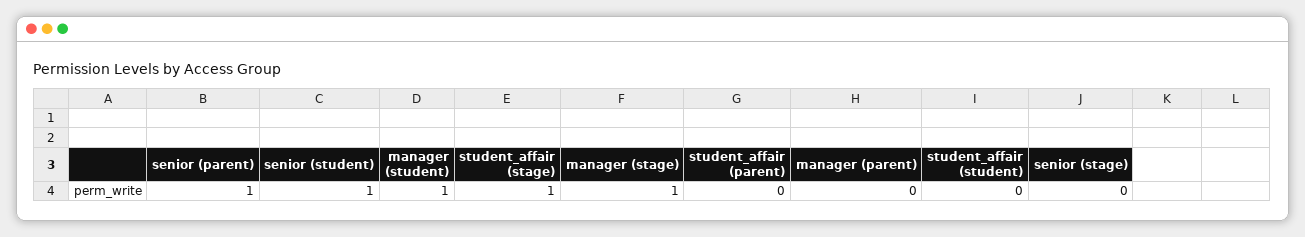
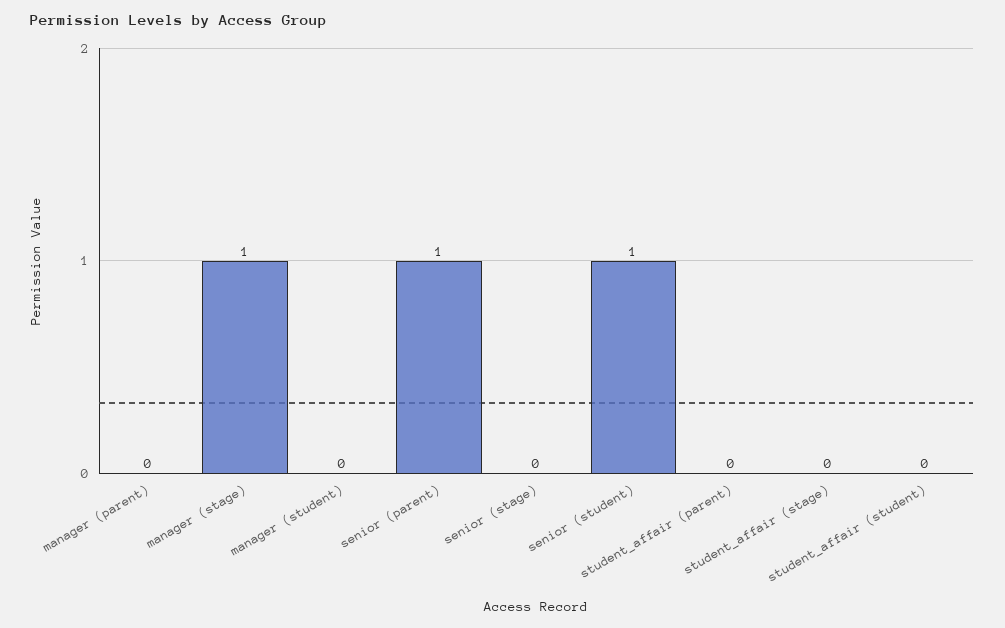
manager (student): 1 -> 0
student_affair (stage): 1 -> 0

